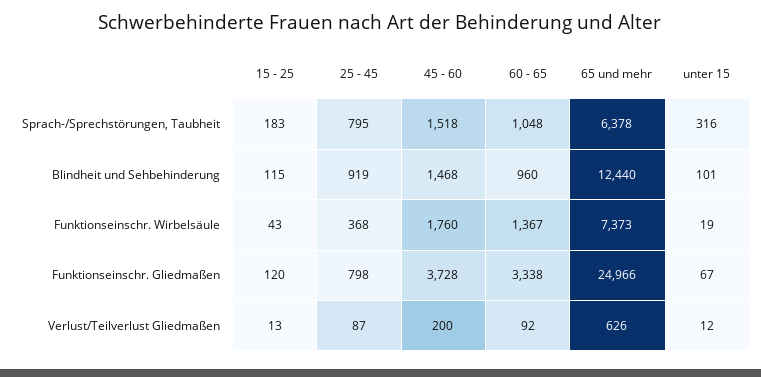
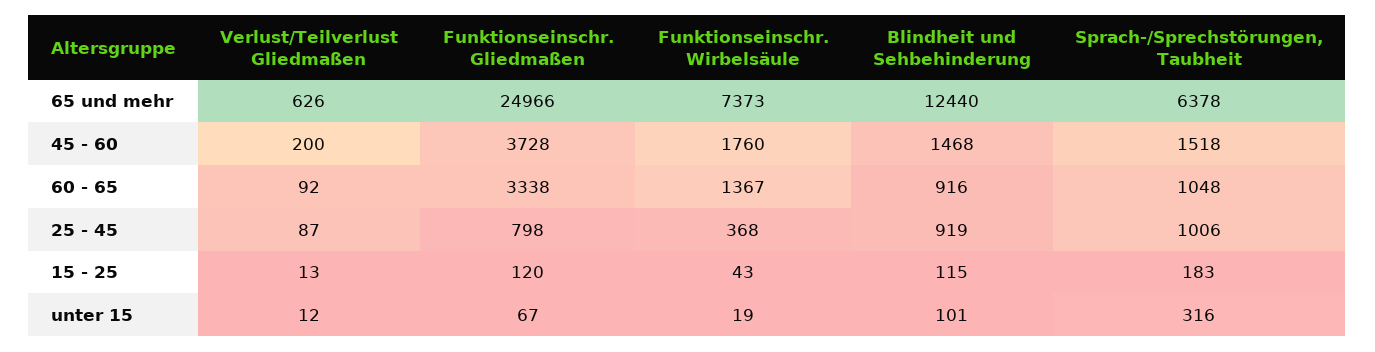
25 - 45, Sprach-/Sprechstörungen, Taubheit: 795 -> 1006
60 - 65, Blindheit und Sehbehinderung: 960 -> 916

